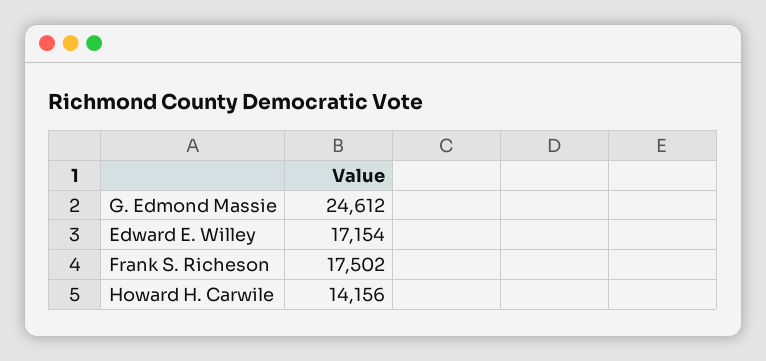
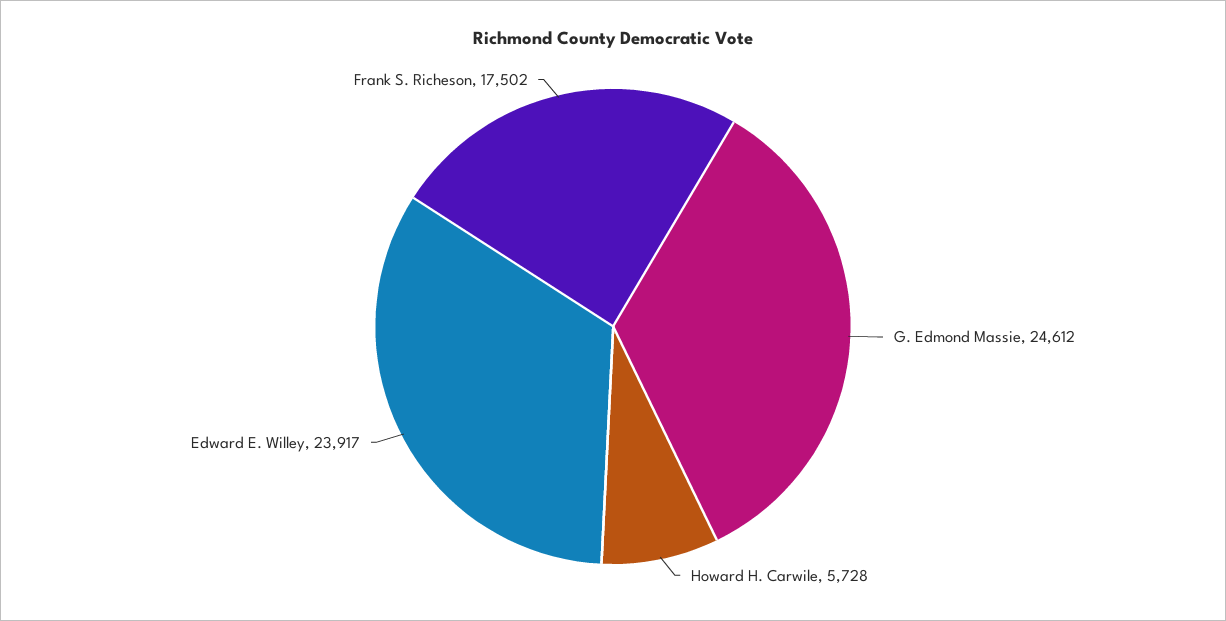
Edward E. Willey: 17154 -> 23917
Howard H. Carwile: 14156 -> 5728

